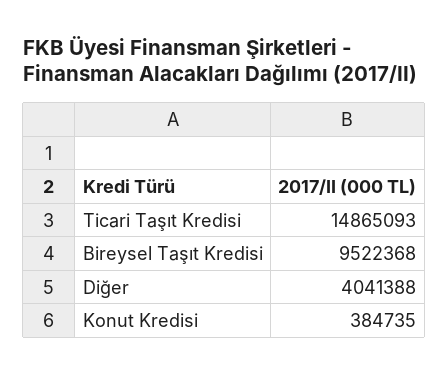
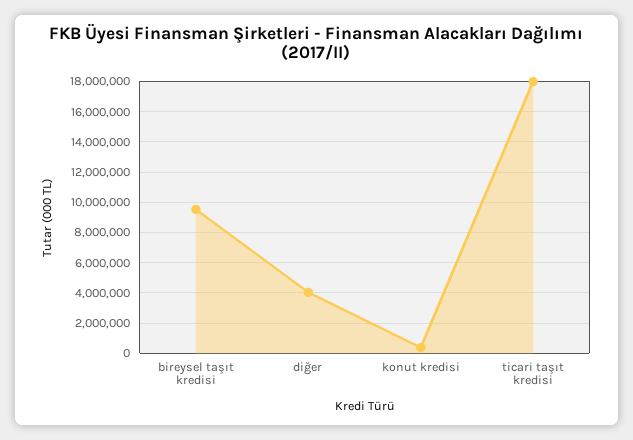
Ticari Taşıt Kredisi: 14865093 -> 18000000

